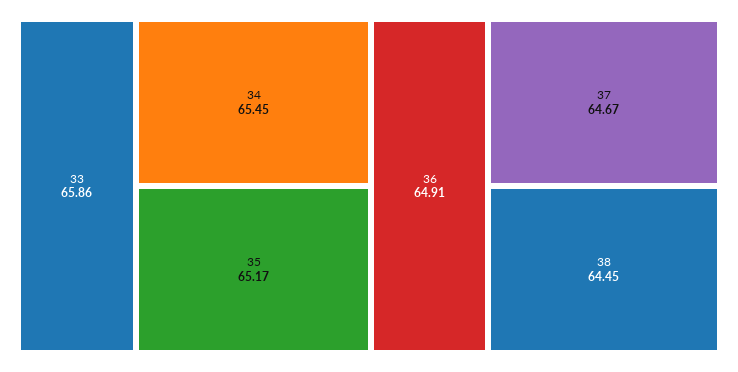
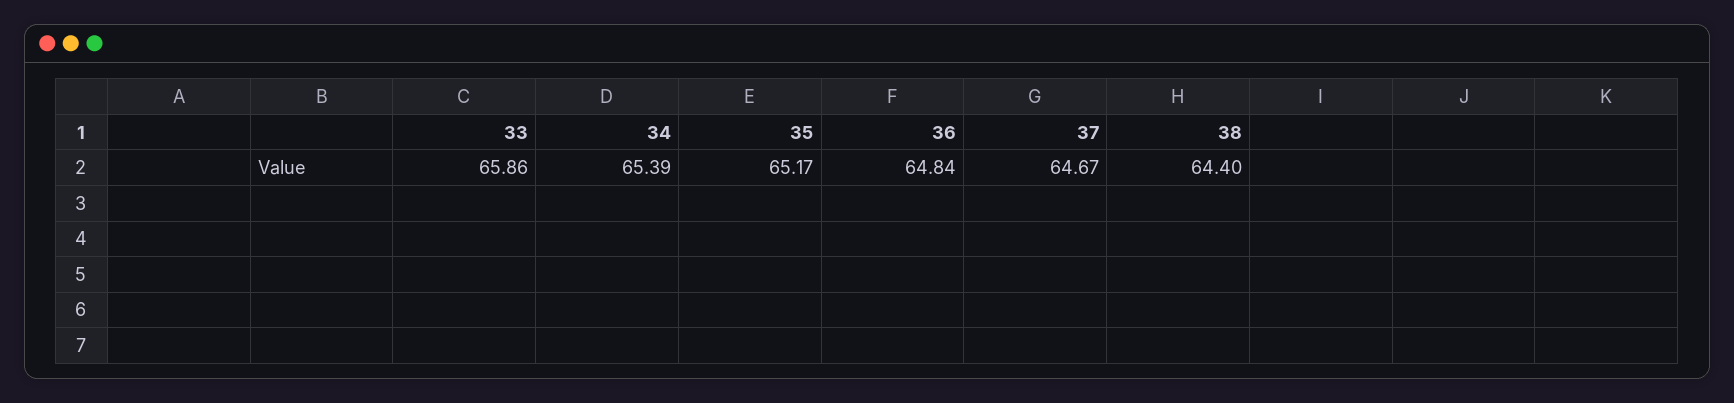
34: 65.45 -> 65.39
36: 64.91 -> 64.84
38: 64.45 -> 64.4

